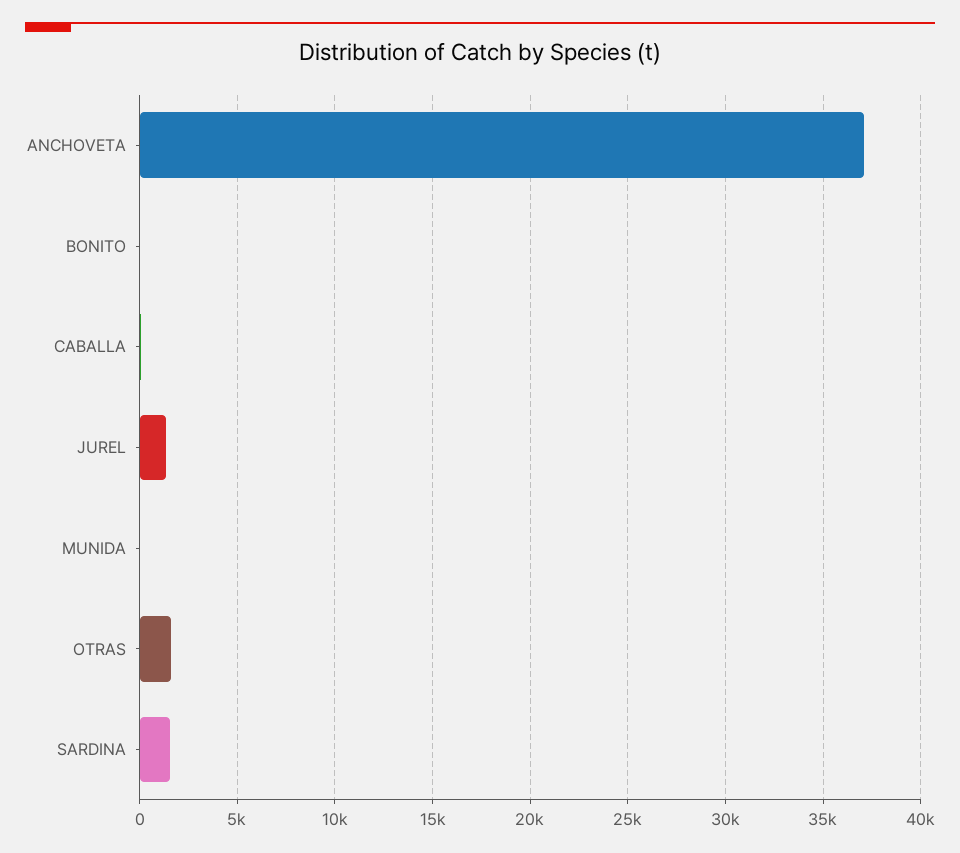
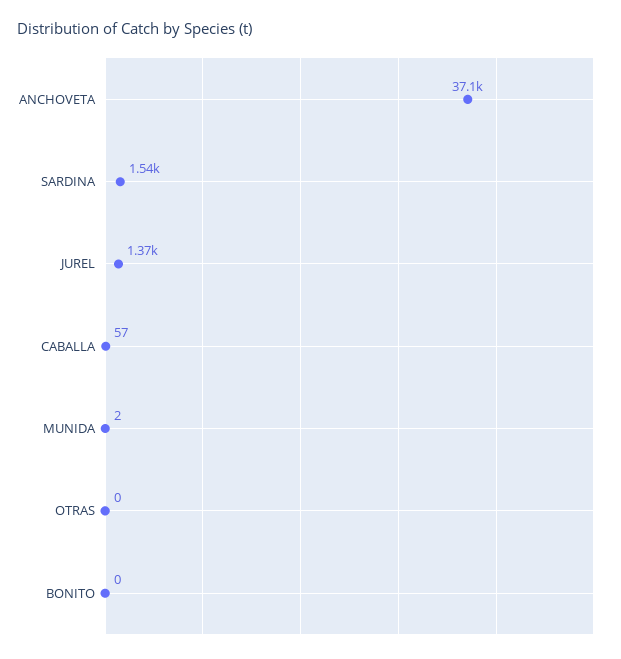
OTRAS: 1500 -> 0

